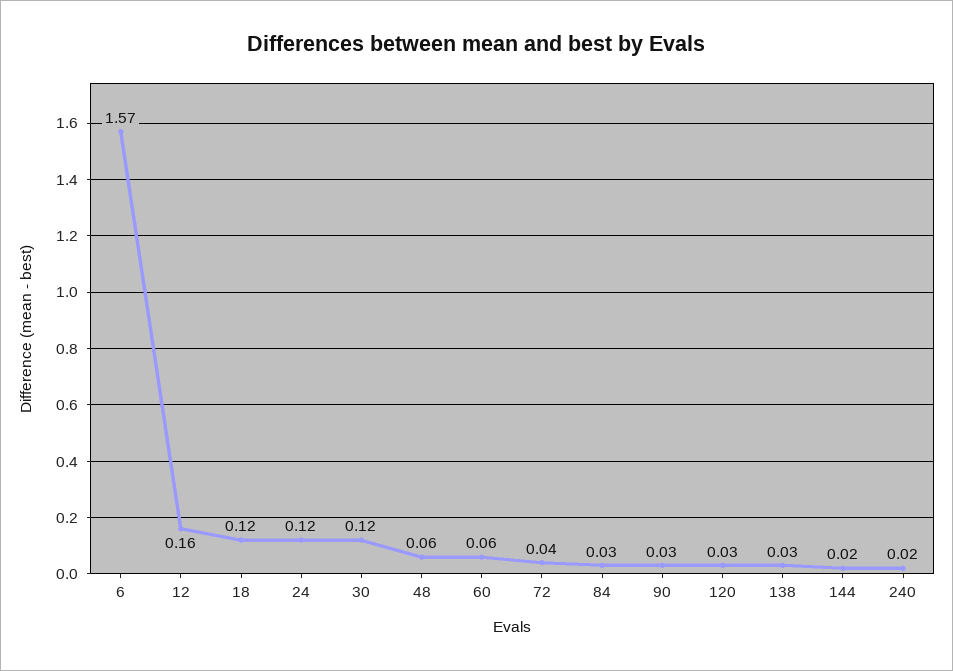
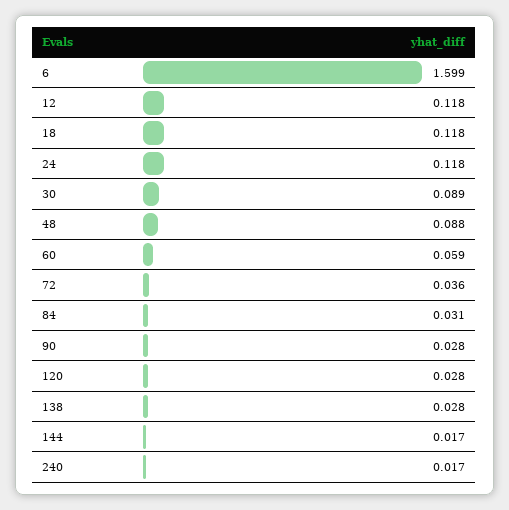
6: 1.57 -> 1.599
12: 0.16 -> 0.118
30: 0.12 -> 0.089
48: 0.06 -> 0.088

